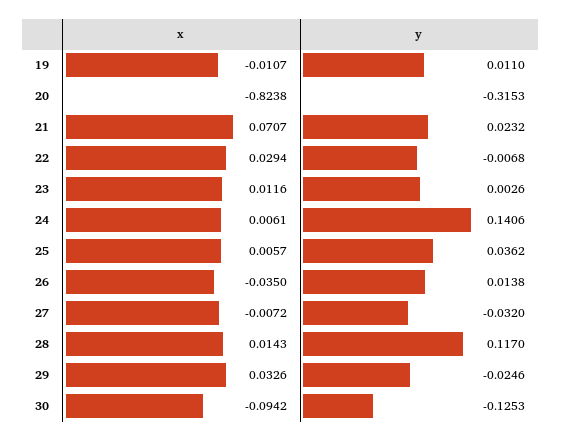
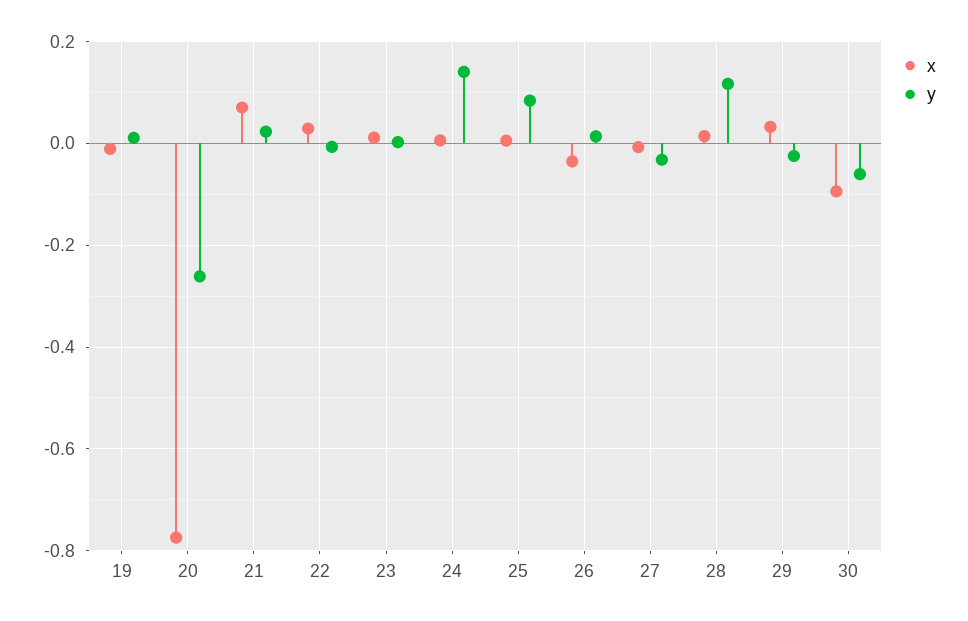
x, 20: -0.8238 -> -0.78
y, 20: -0.3153 -> -0.26
y, 25: 0.0362 -> 0.08
y, 30: -0.1253 -> -0.06

